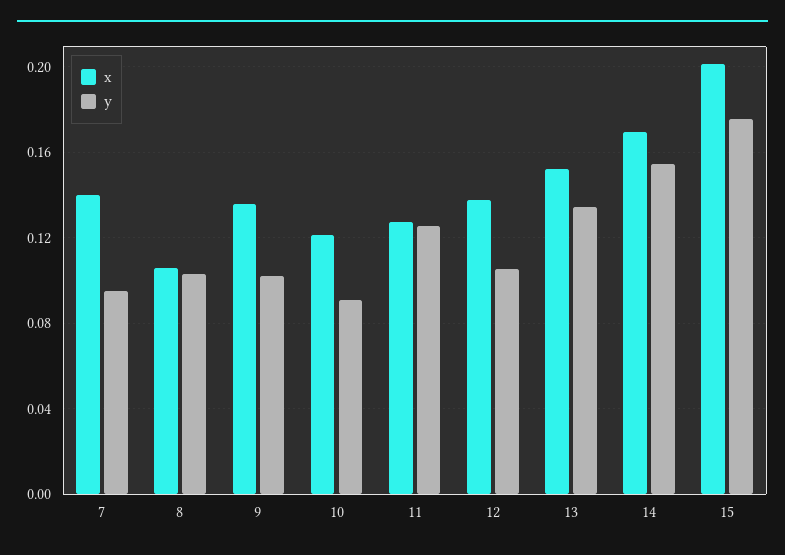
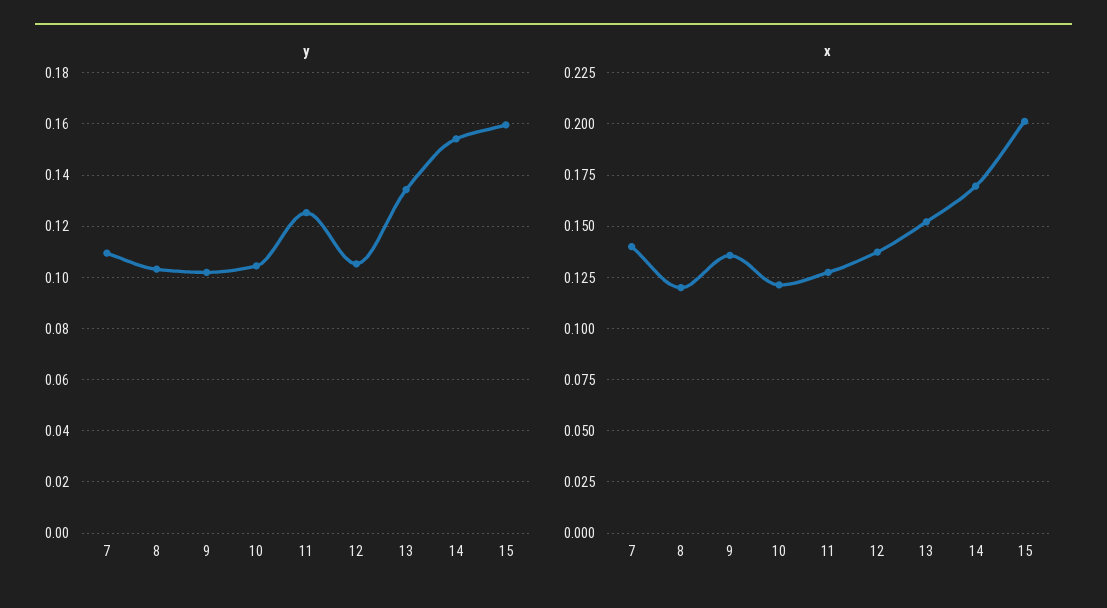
y, 7: 0.095 -> 0.11
x, 8: 0.105 -> 0.12
y, 10: 0.09 -> 0.105
y, 15: 0.175 -> 0.16

